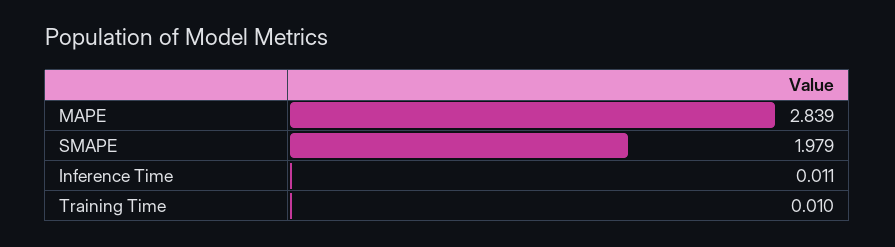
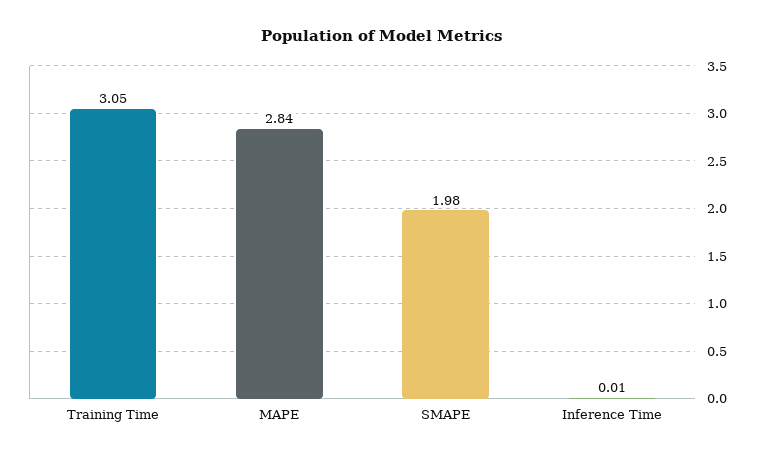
Training Time: 0.01 -> 3.05

